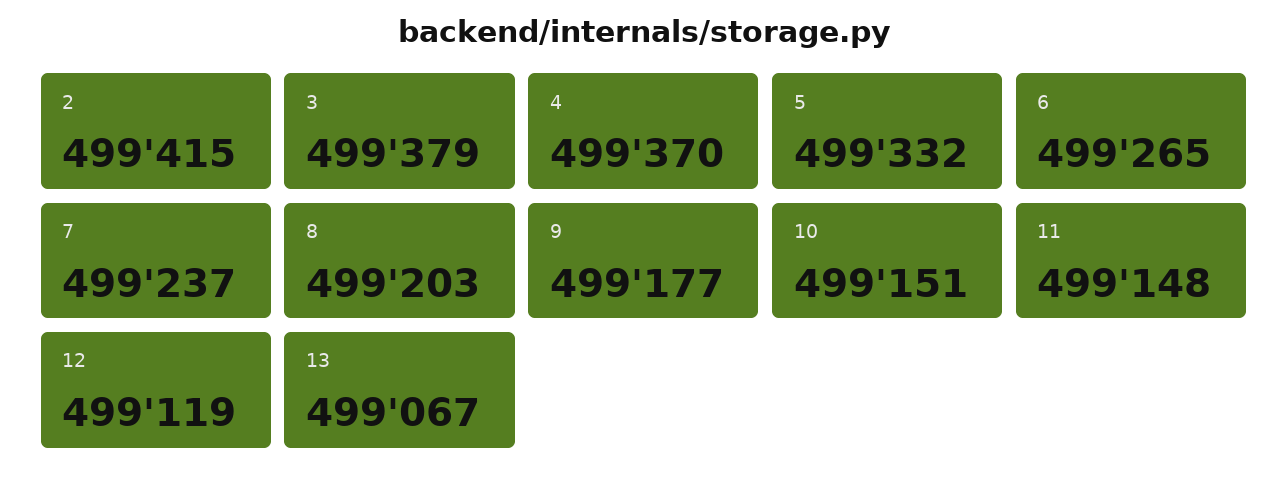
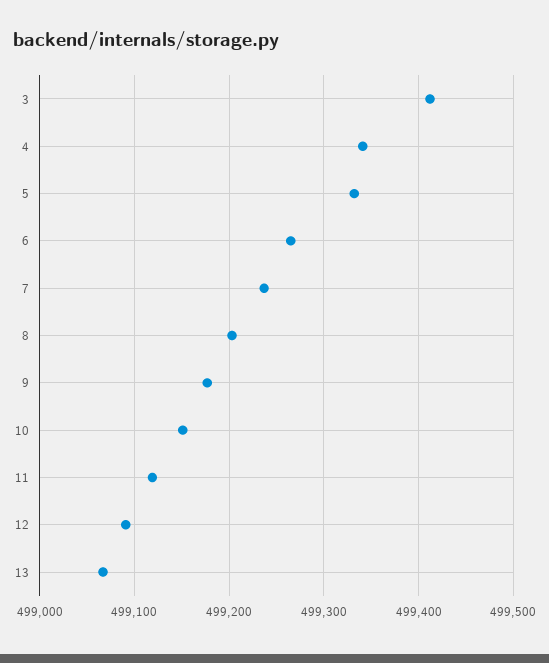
2: 499415 -> none
3: 499379 -> 499410
4: 499370 -> 499340
11: 499148 -> 499120
12: 499119 -> 499090

